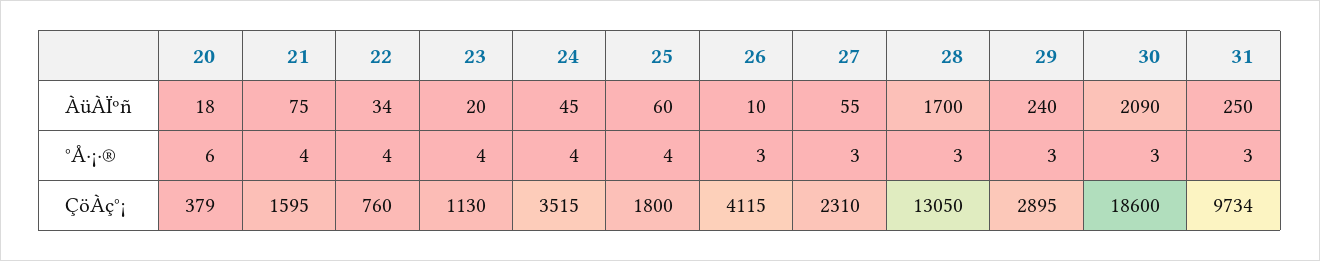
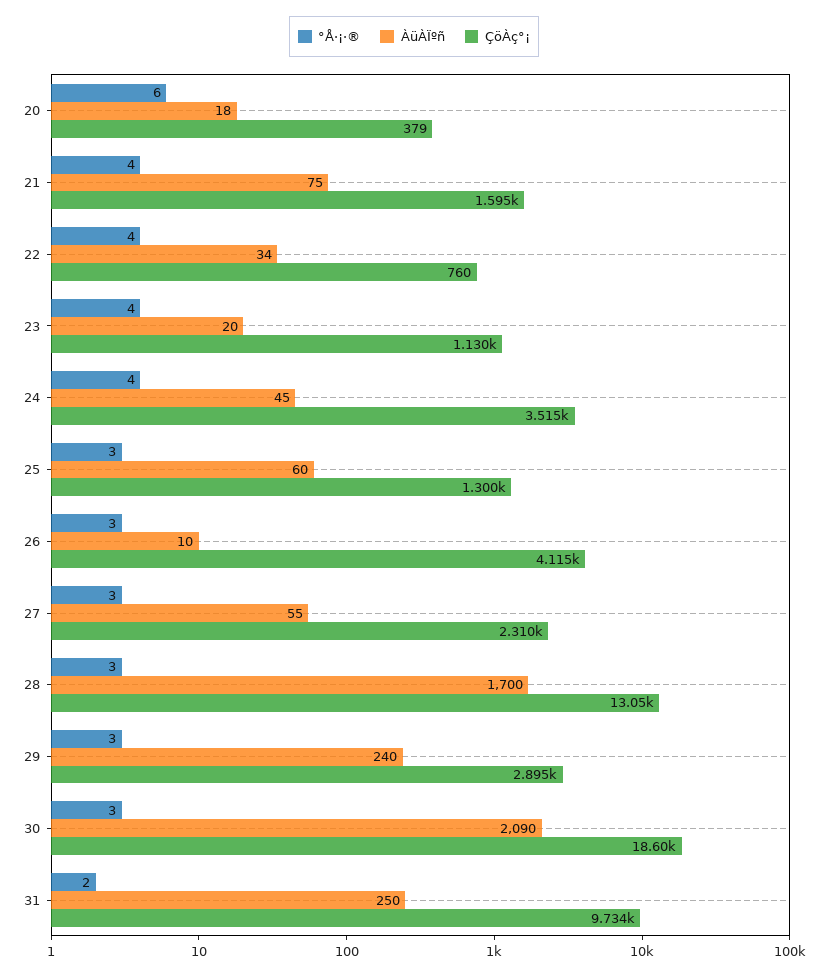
°Å·¡·®, 25: 4 -> 3
°Å·¡·®, 31: 3 -> 2
ÇöÀç°¡, 25: 1800 -> 1300

